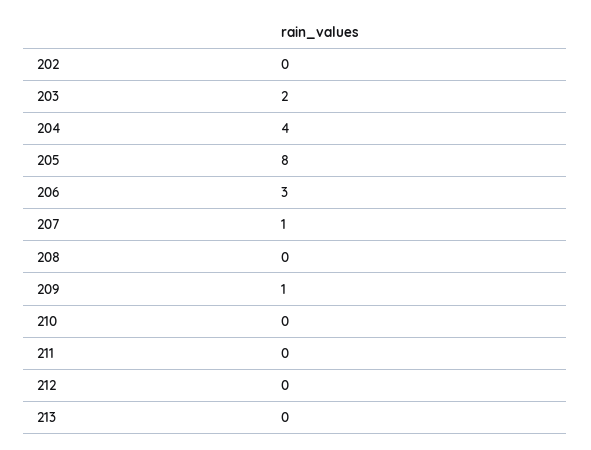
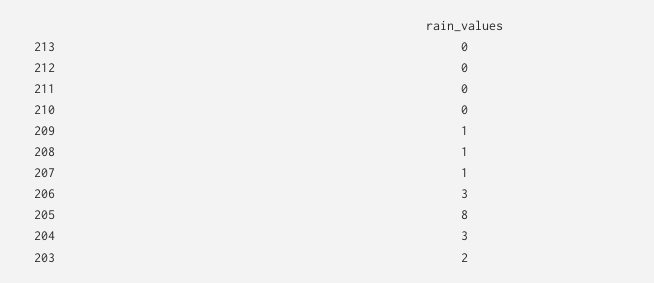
202: 0 -> none
204: 4 -> 3
208: 0 -> 1

